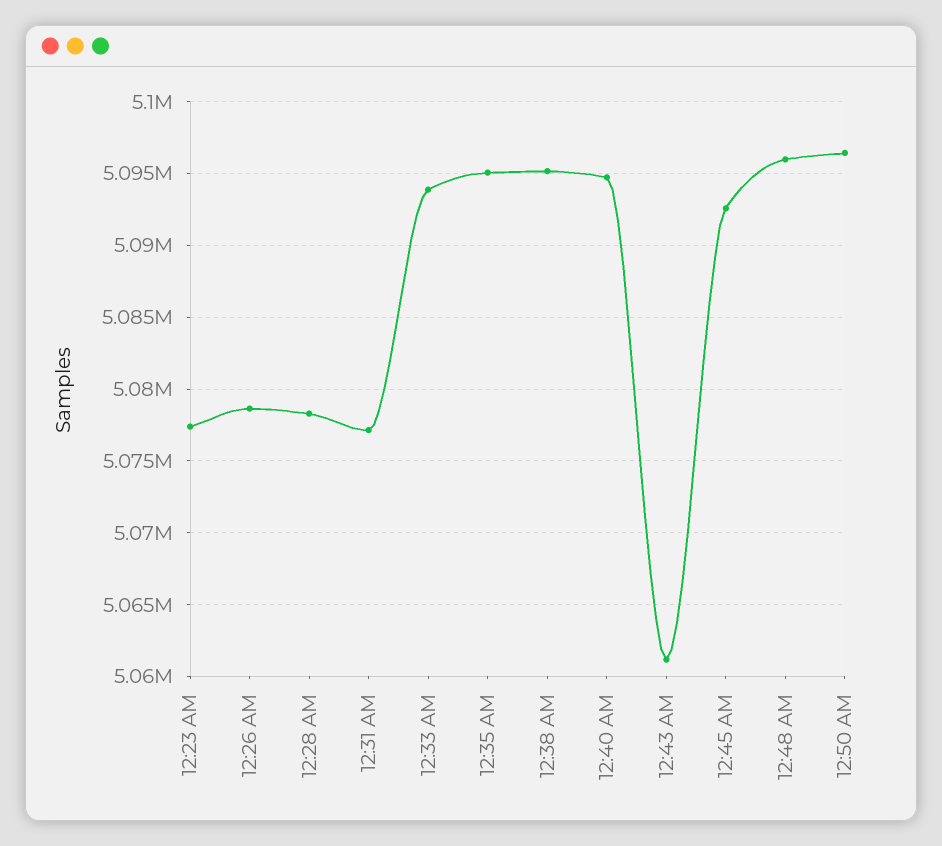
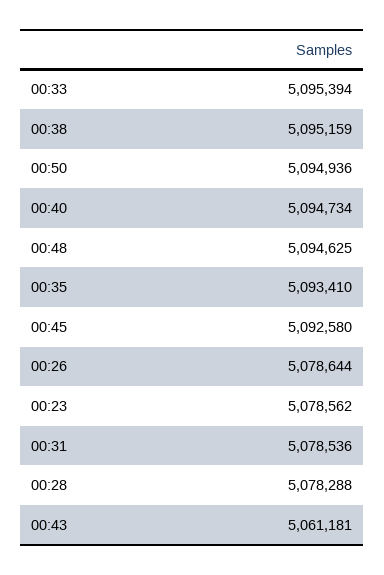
12:23 AM: 5077500 -> 5078562
12:31 AM: 5077000 -> 5078536
12:33 AM: 5094000 -> 5095394
12:35 AM: 5095000 -> 5093410
12:48 AM: 5096000 -> 5094625
12:50 AM: 5096500 -> 5094936

